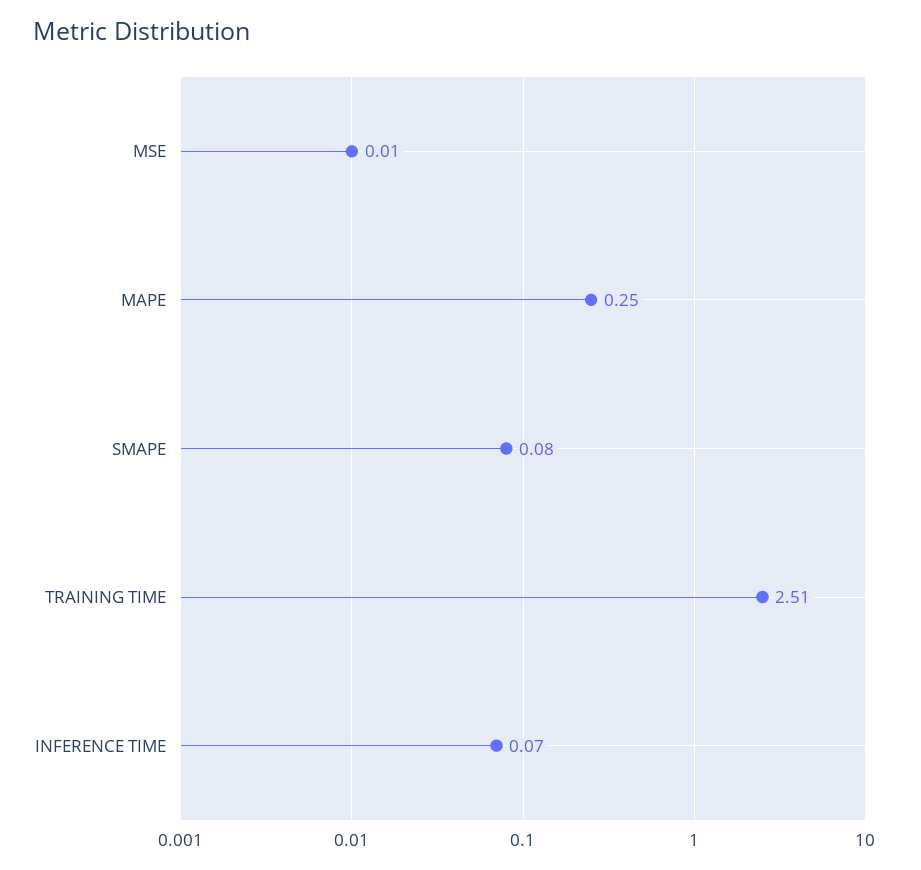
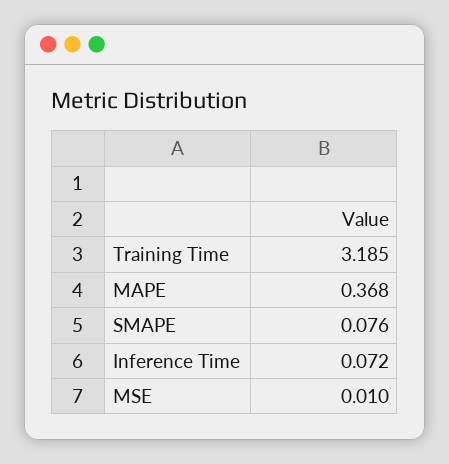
MAPE: 0.25 -> 0.368
TRAINING TIME: 2.51 -> 3.185

